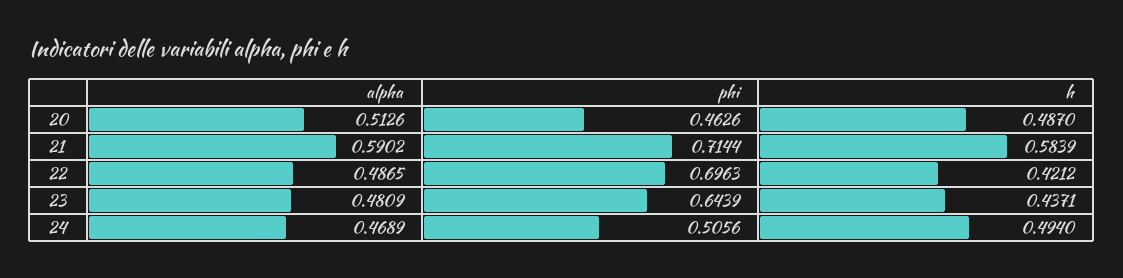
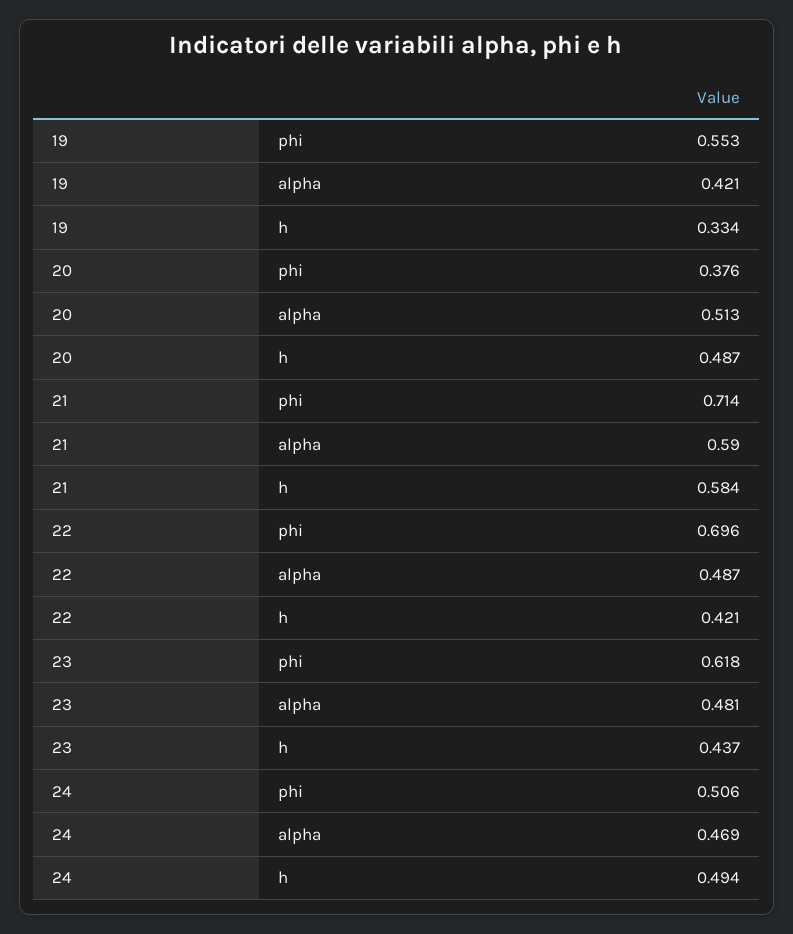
phi, 20: 0.4626 -> 0.376
phi, 23: 0.6439 -> 0.618
phi, 19: none -> 0.553
alpha, 19: none -> 0.421
h, 19: none -> 0.334

